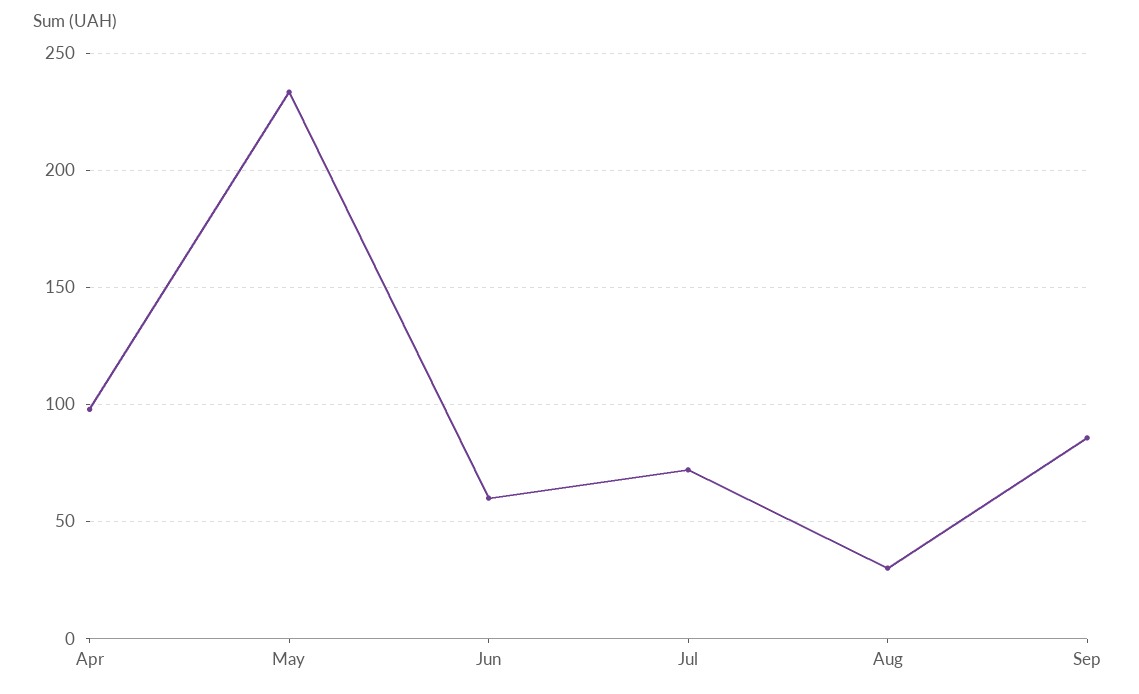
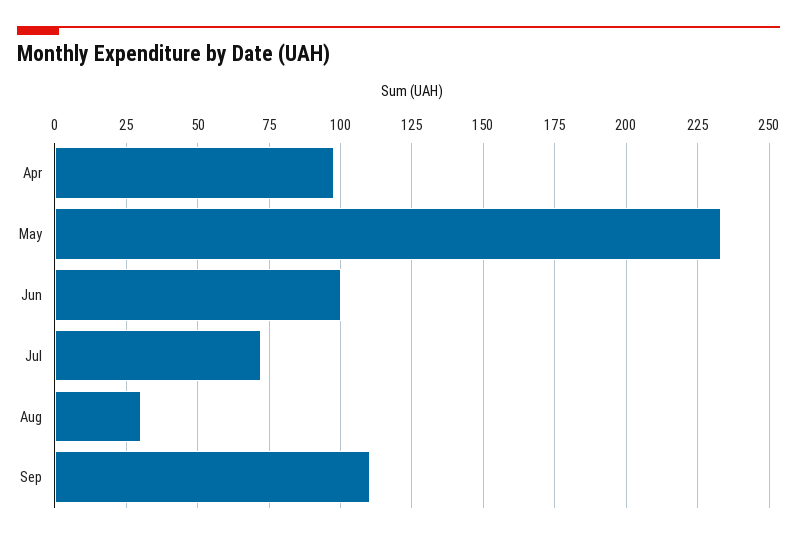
Jun: 60 -> 100
Sep: 85 -> 110

